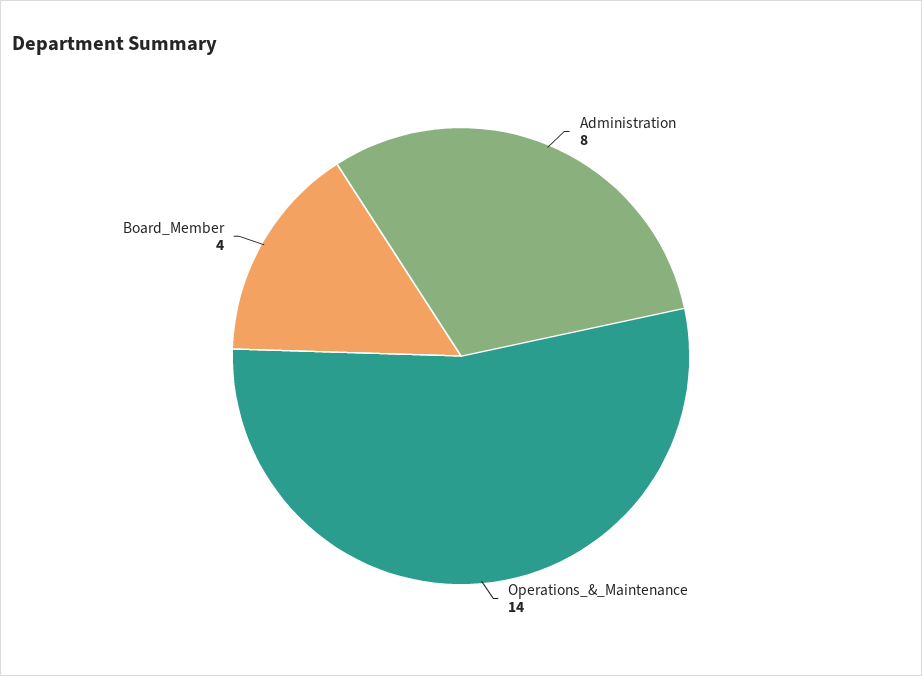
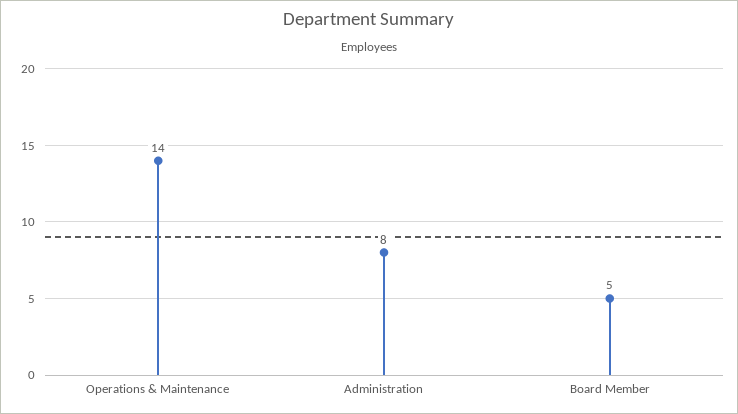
Board_Member: 4 -> 5

